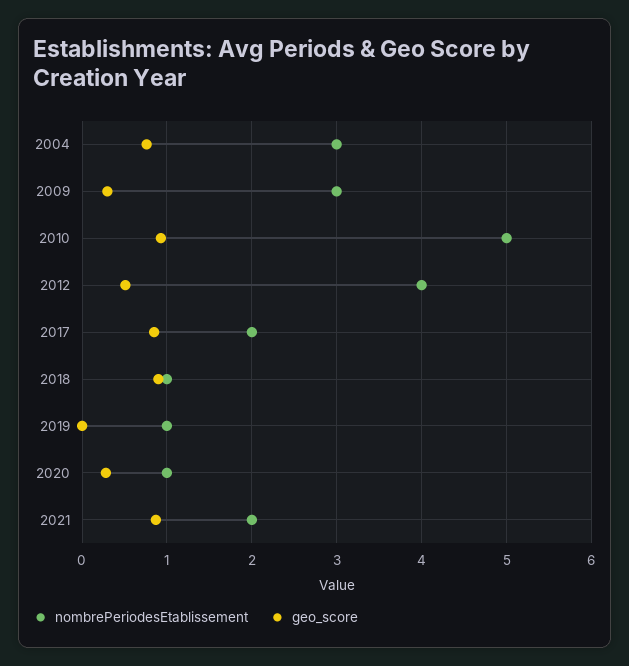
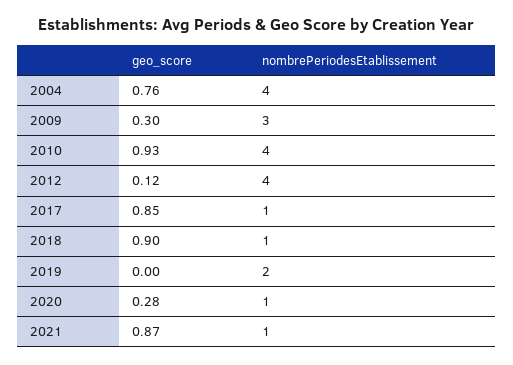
nombrePeriodesEtablissement, 2004: 3 -> 4
nombrePeriodesEtablissement, 2010: 5 -> 4
geo_score, 2012: 0.5 -> 0.12
nombrePeriodesEtablissement, 2017: 2 -> 1
nombrePeriodesEtablissement, 2019: 1 -> 2
nombrePeriodesEtablissement, 2021: 2 -> 1

